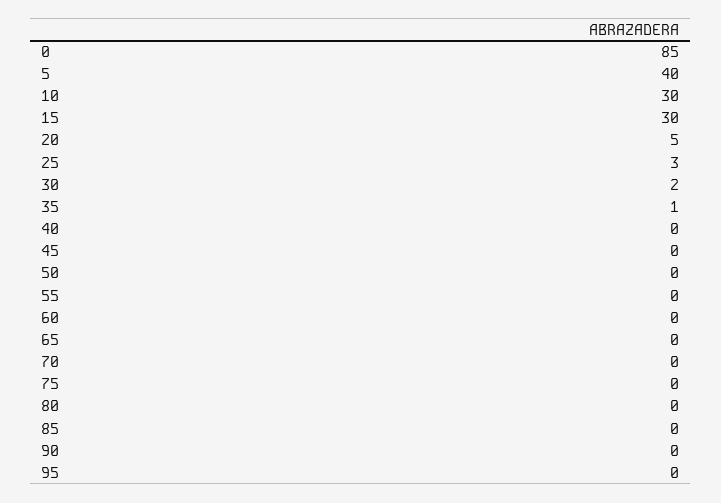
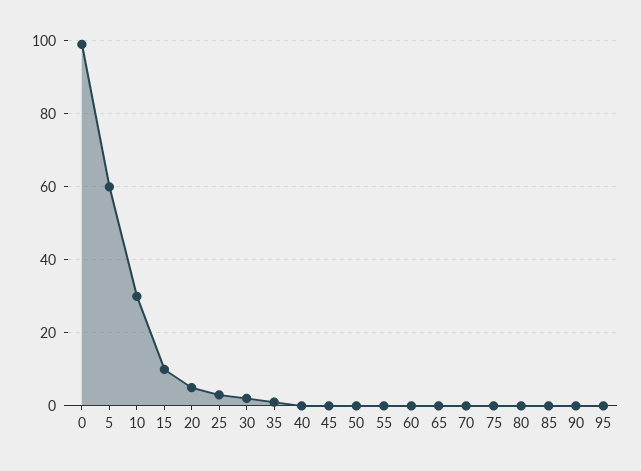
0: 85 -> 100
5: 40 -> 60
15: 30 -> 10

